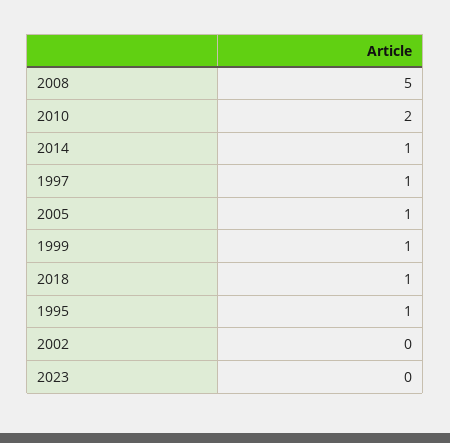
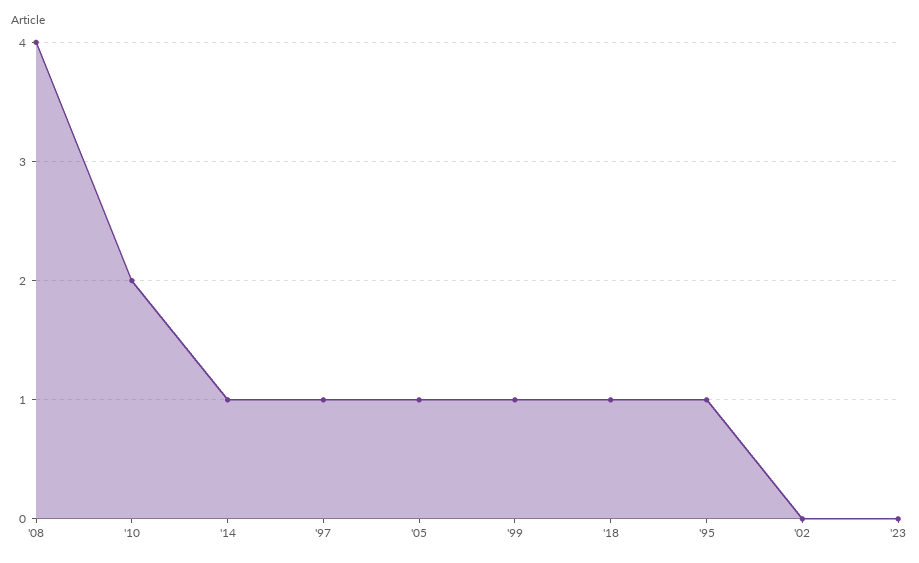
2008: 5 -> 4

